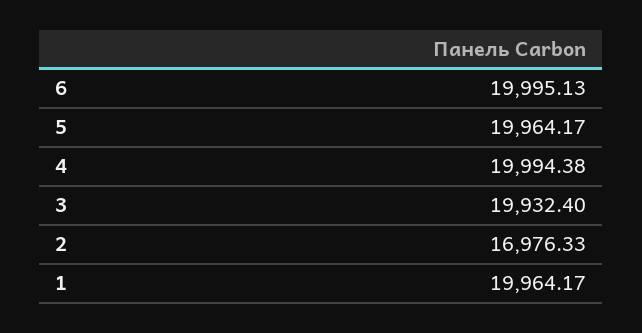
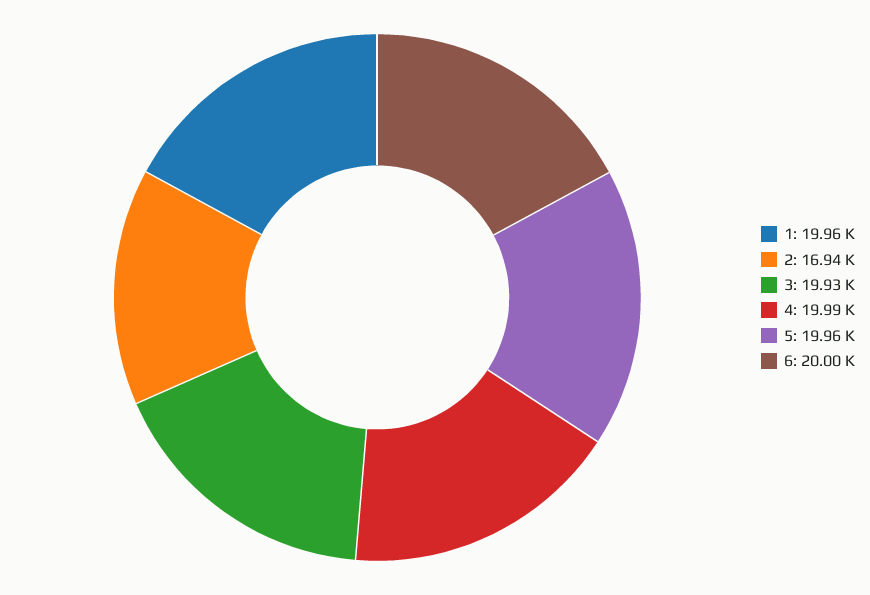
2: 16976.33 -> 16940

